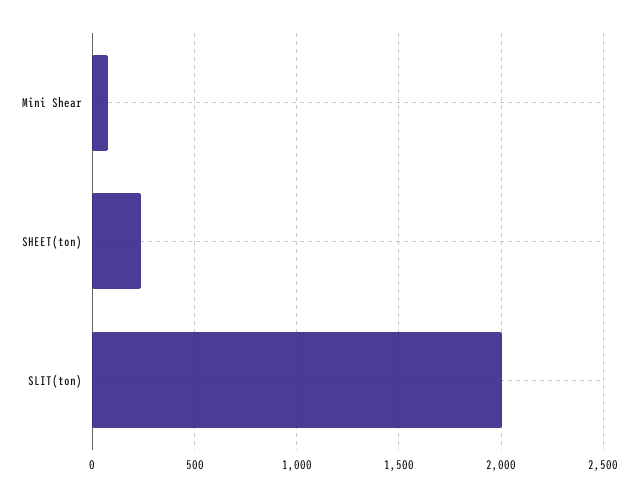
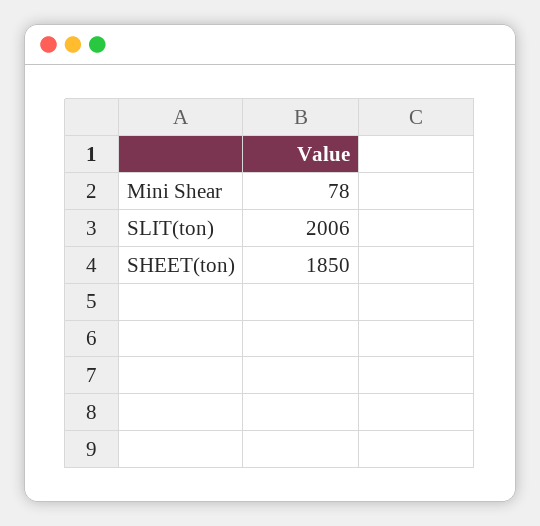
SHEET(ton): 250 -> 1850

